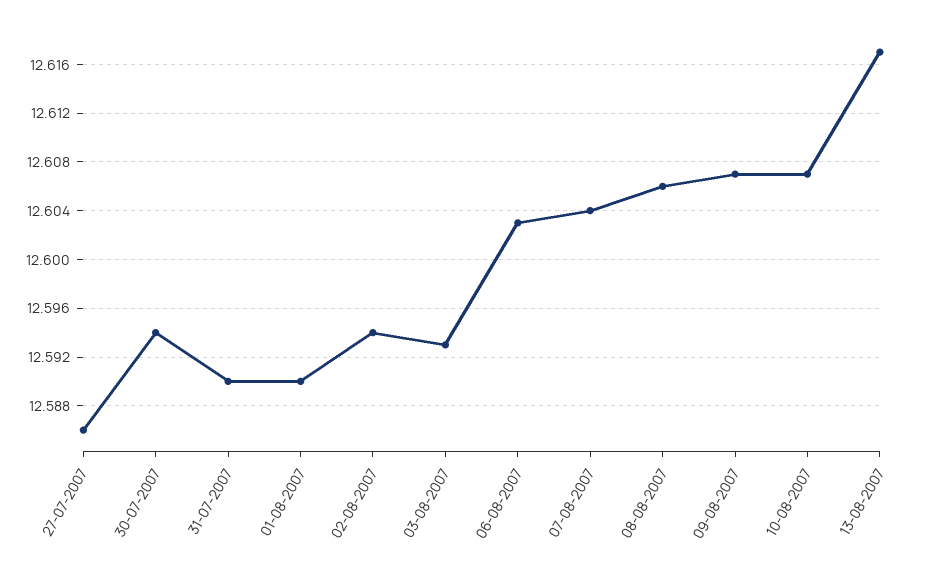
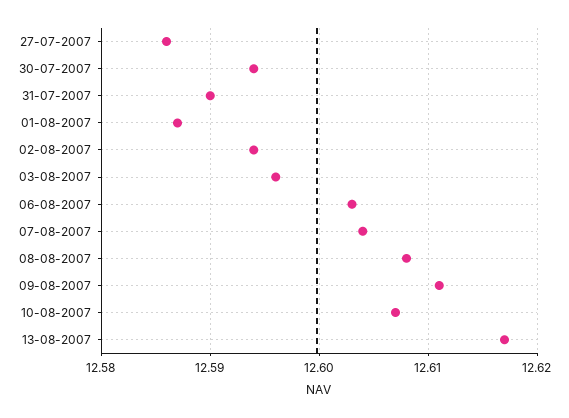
01-08-2007: 12.59 -> 12.587
03-08-2007: 12.593 -> 12.596
08-08-2007: 12.606 -> 12.608
09-08-2007: 12.607 -> 12.611

